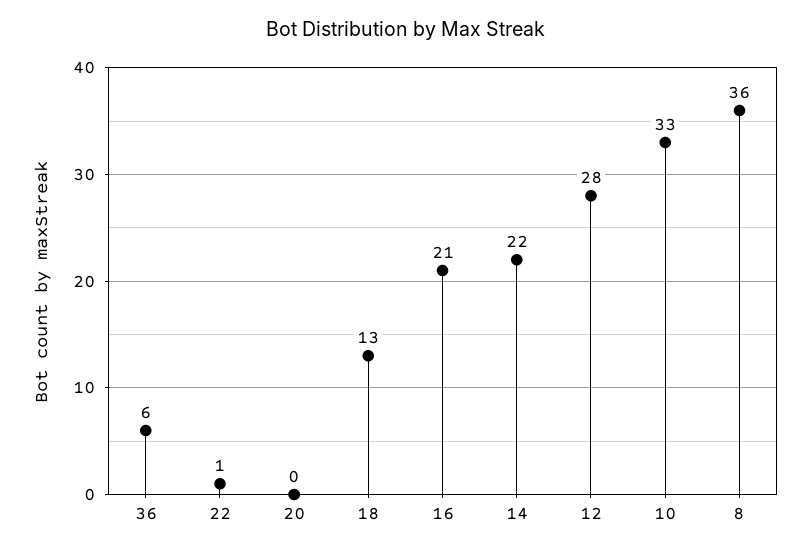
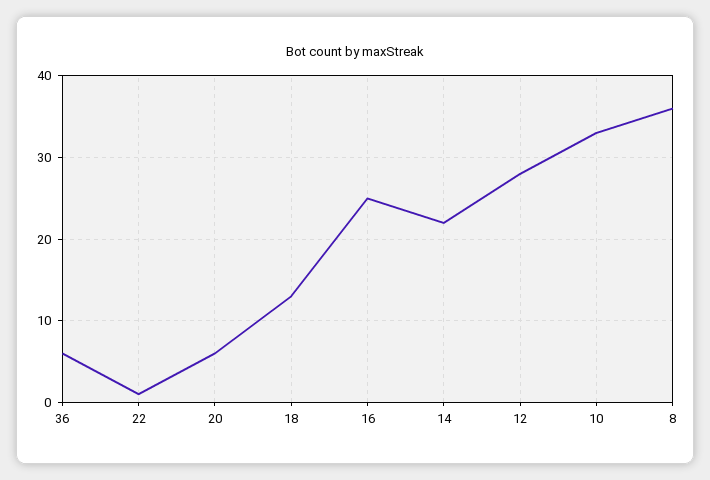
20: 0 -> 6
16: 21 -> 25

